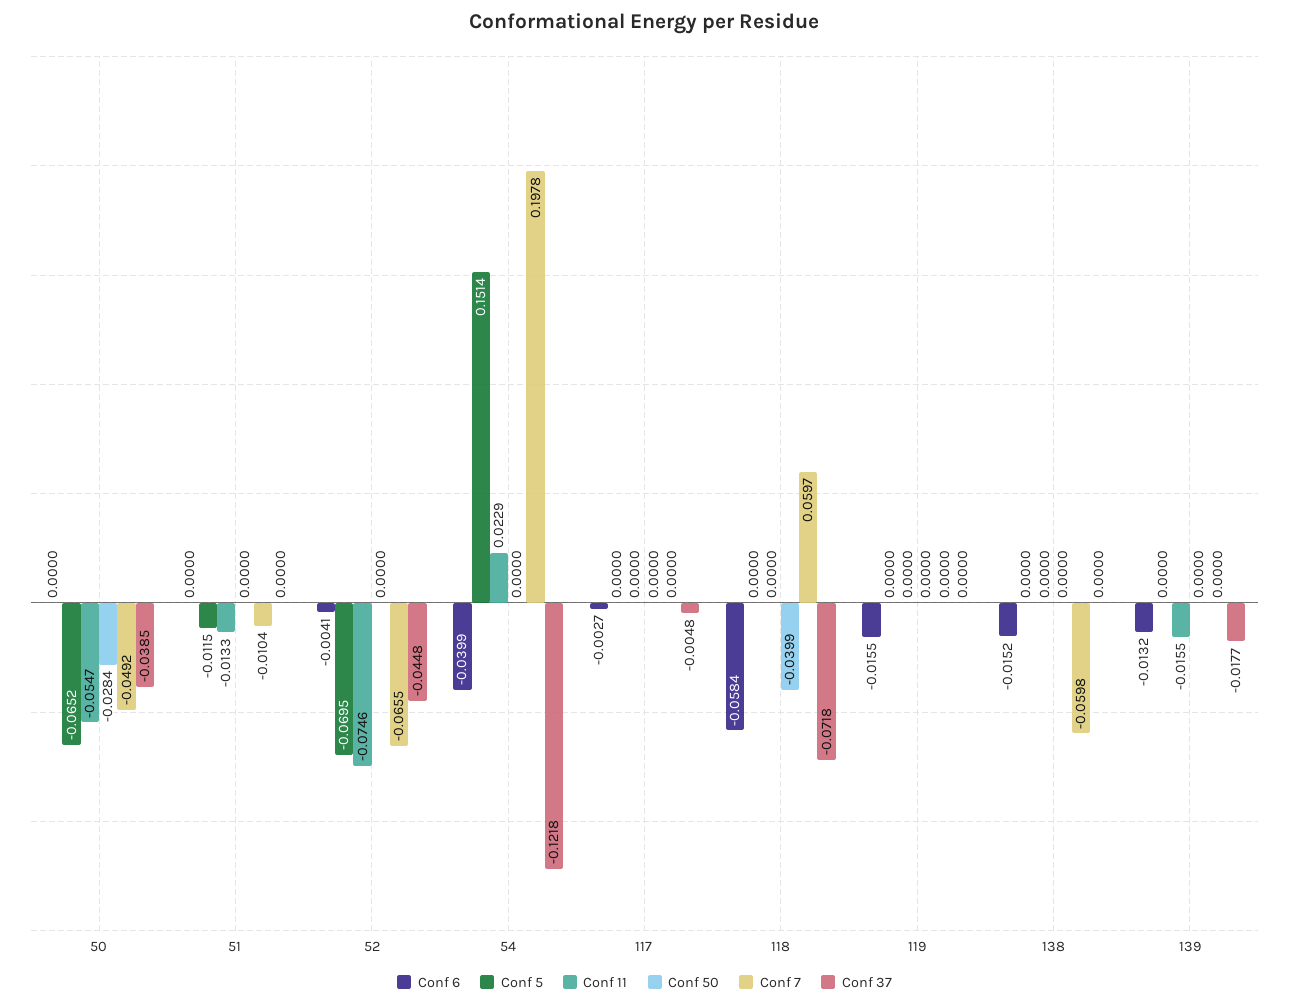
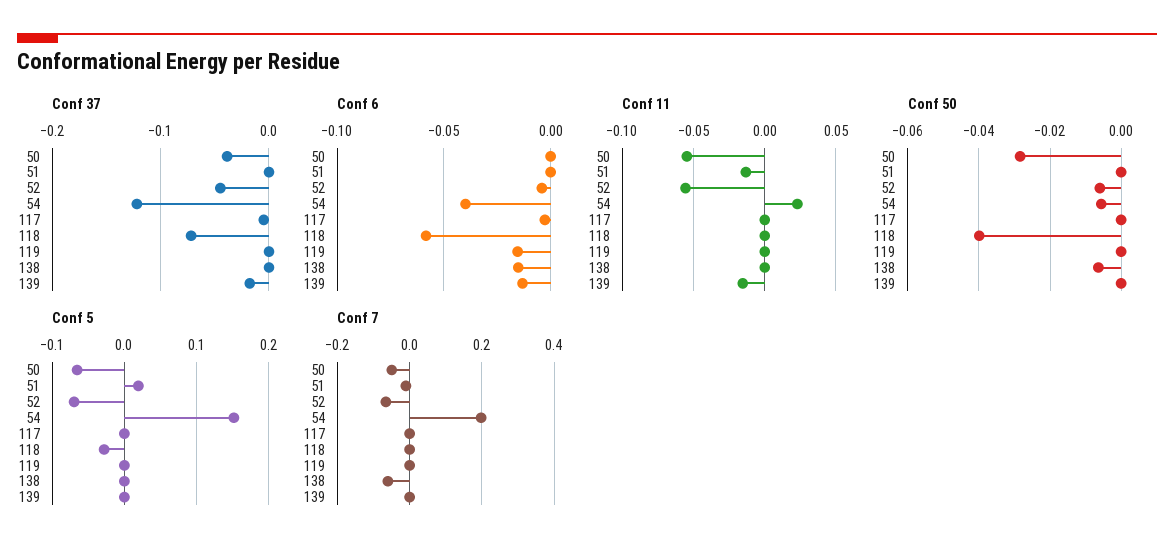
Conf 5, 51: -0.0115 -> 0.02
Conf 11, 52: -0.0746 -> -0.055
Conf 50, 52: 0 -> -0.006
Conf 50, 54: 0 -> -0.006
Conf 5, 118: 0 -> -0.03
Conf 7, 118: 0.0597 -> 0
Conf 50, 138: 0 -> -0.006

